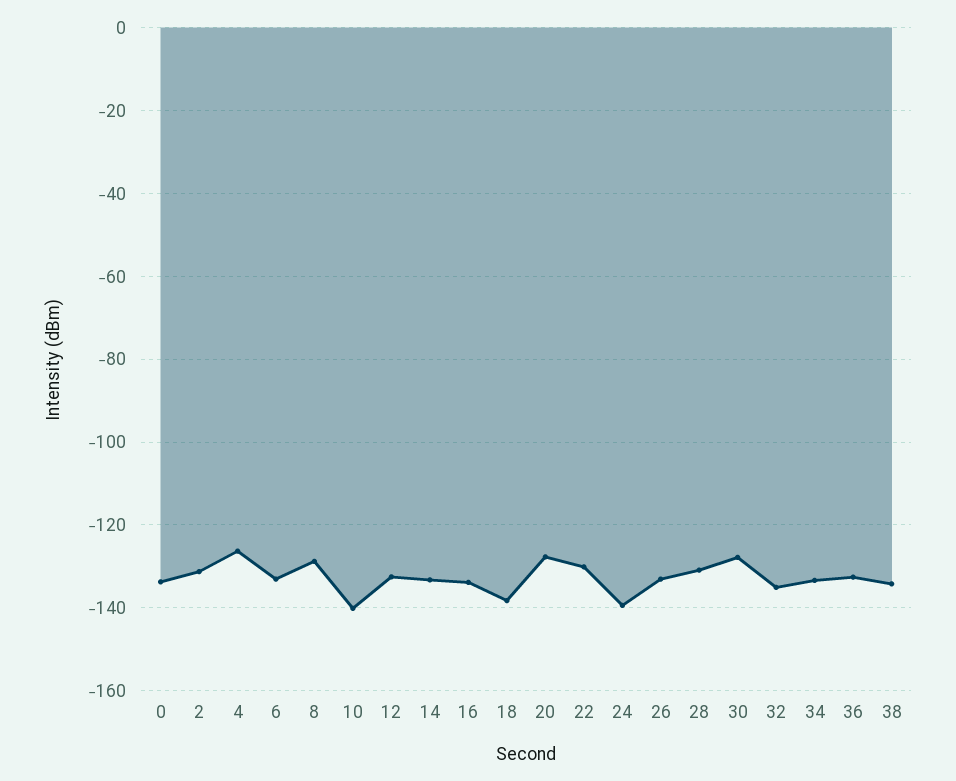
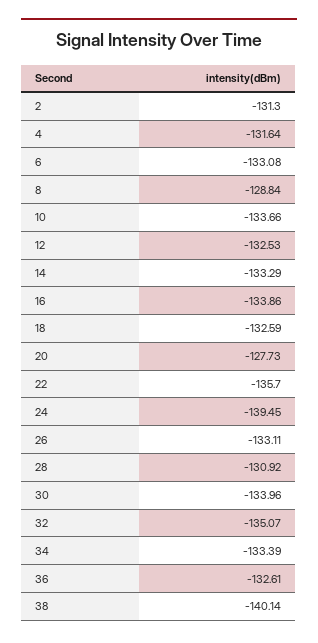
0: -134 -> none
4: -126 -> -131.64
10: -140 -> -133.66
18: -138 -> -132.59
22: -130 -> -135.7
30: -128 -> -133.96
38: -134 -> -140.14

